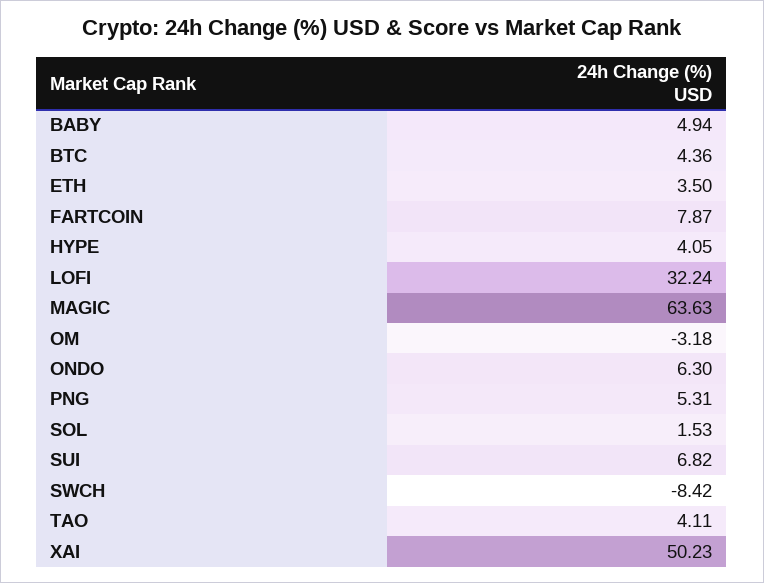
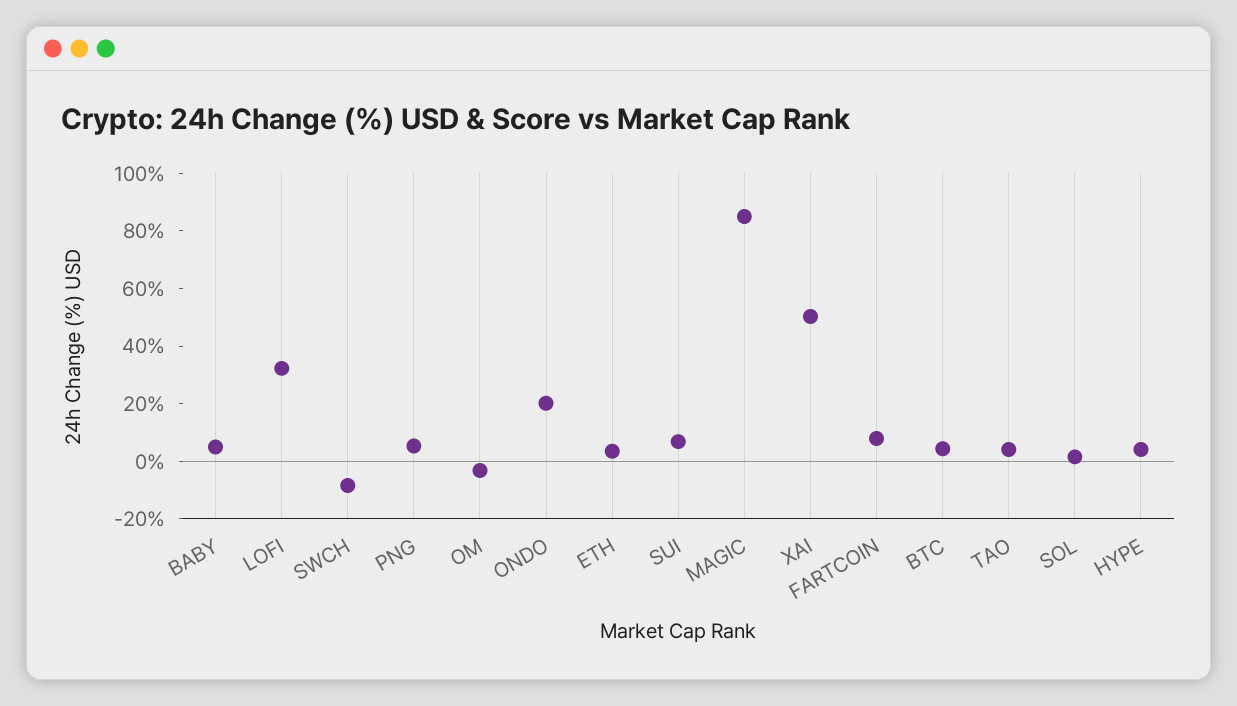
MAGIC: 63.63 -> 85
ONDO: 6.3 -> 20

